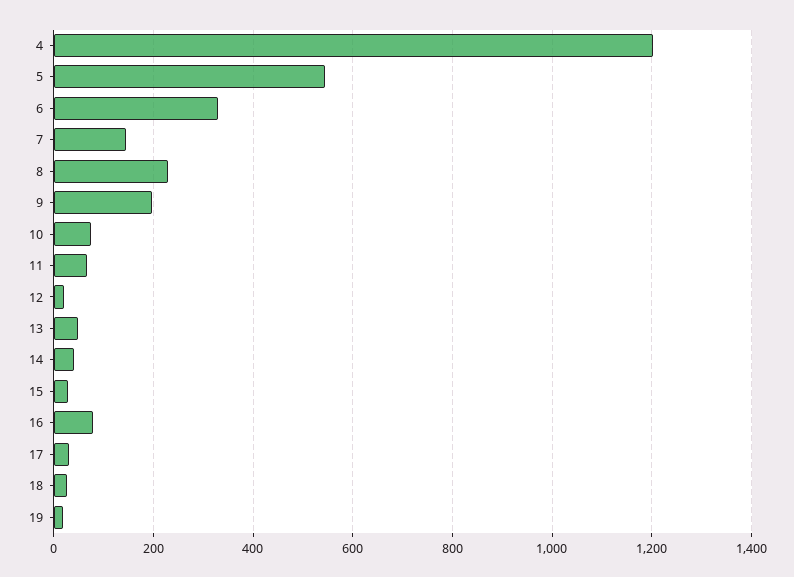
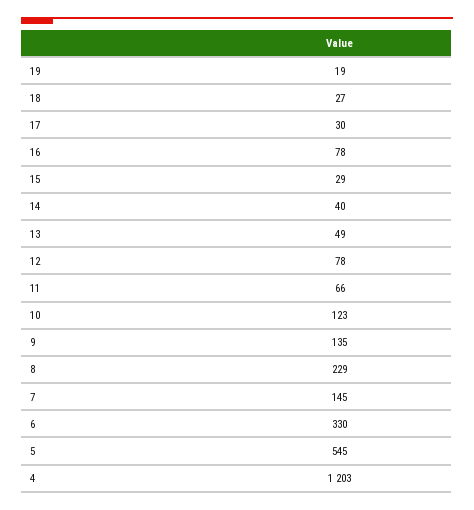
9: 200 -> 135
10: 80 -> 123
12: 20 -> 78

